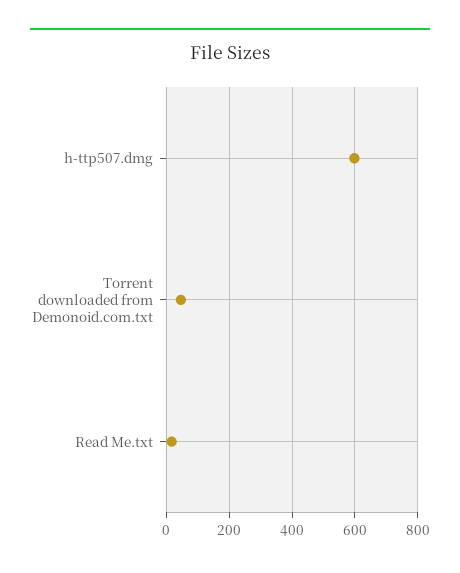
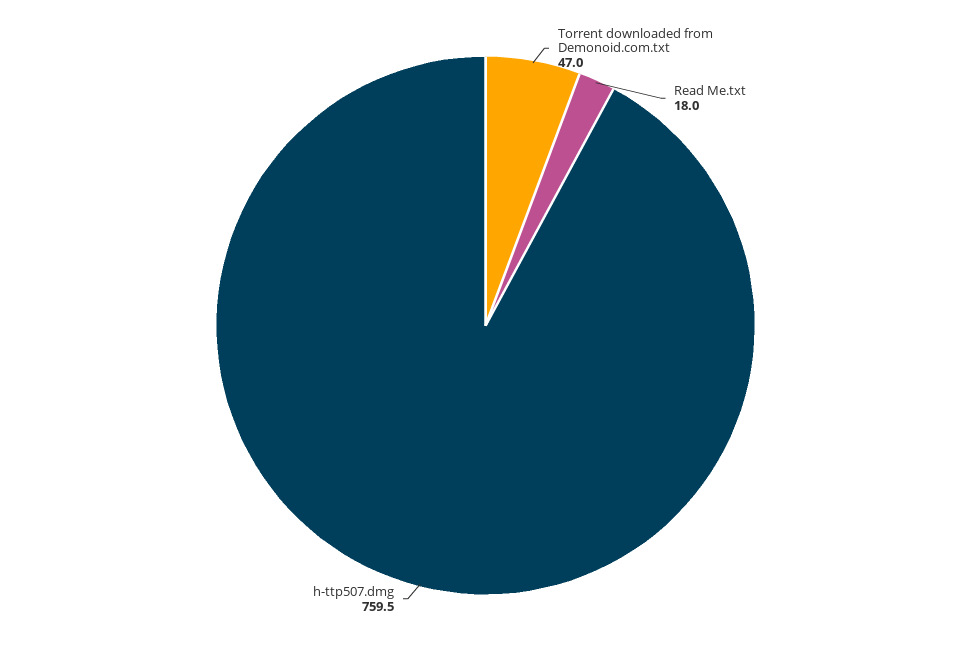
h-ttp507.dmg: 600 -> 759.5

